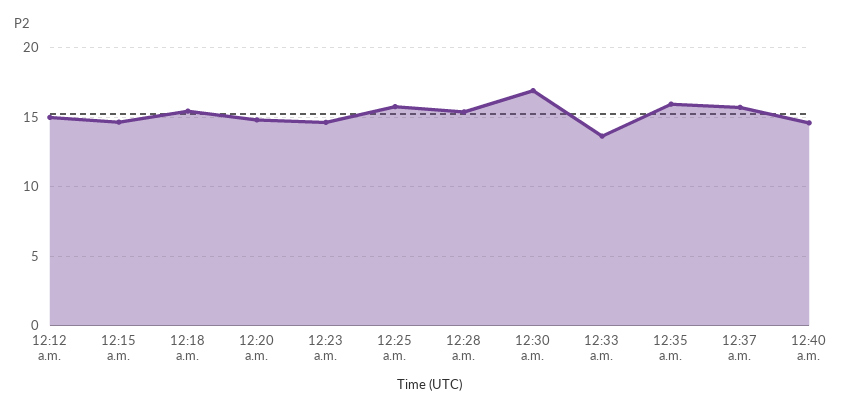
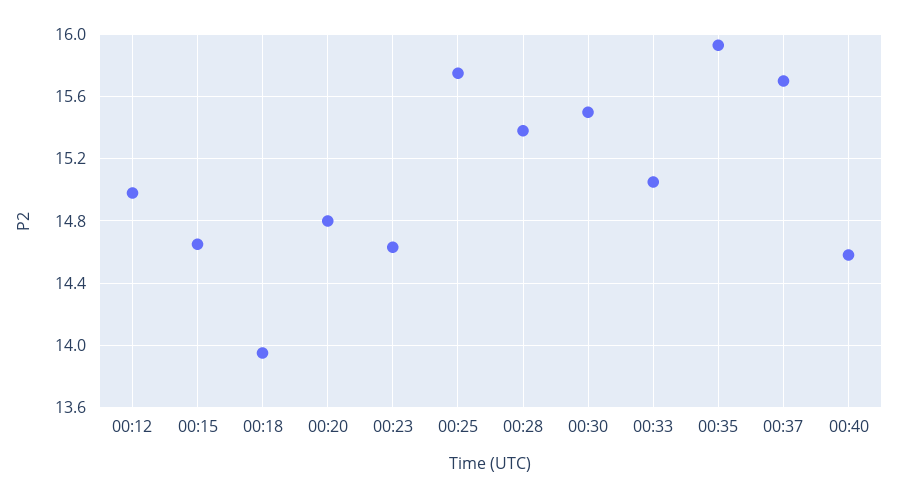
12:18 a.m.: 15.5 -> 13.95
12:30 a.m.: 17 -> 15.5
12:33 a.m.: 13.5 -> 15.05

